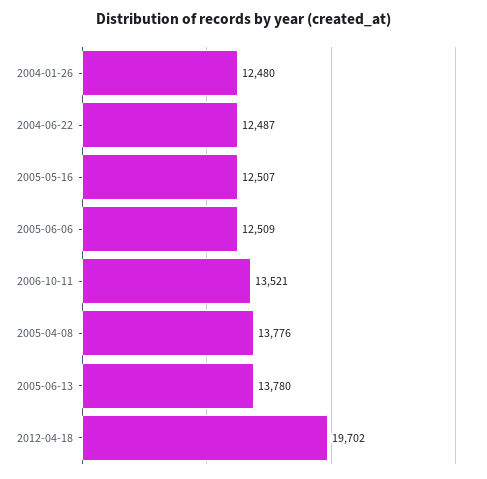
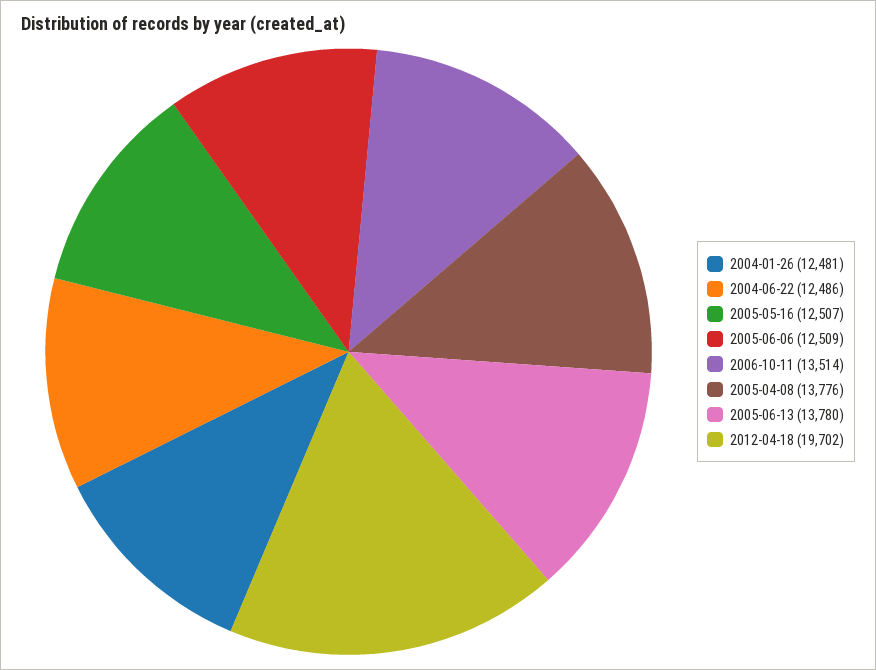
2004-01-26: 12480 -> 12481
2004-06-22: 12487 -> 12486
2006-10-11: 13521 -> 13514

